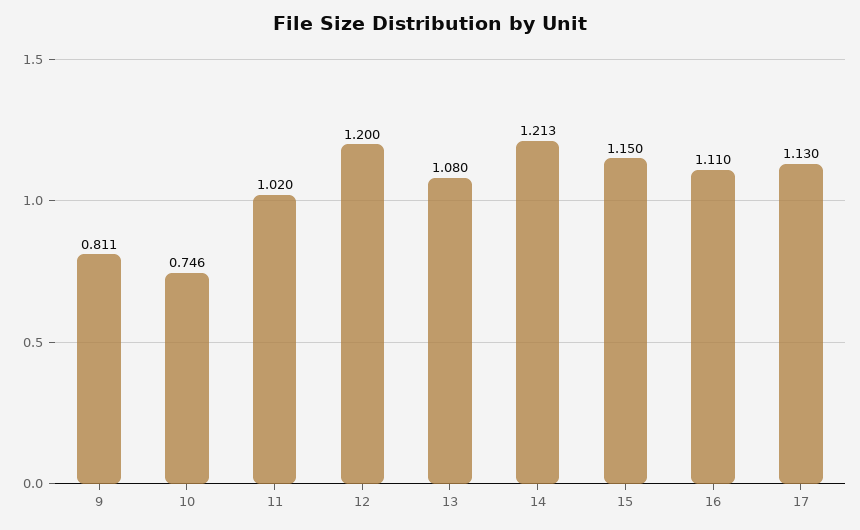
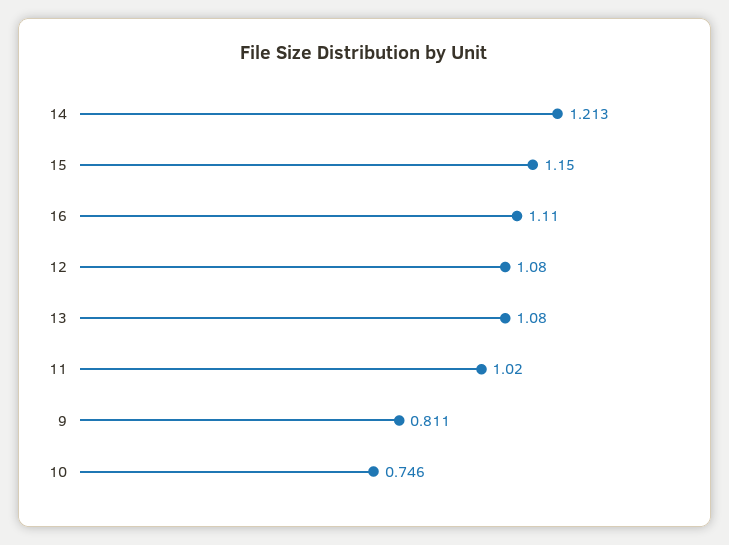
12: 1.2 -> 1.08
17: 1.13 -> none

